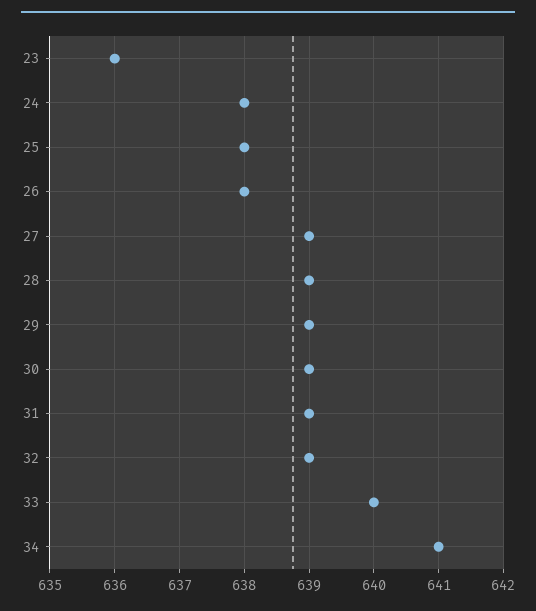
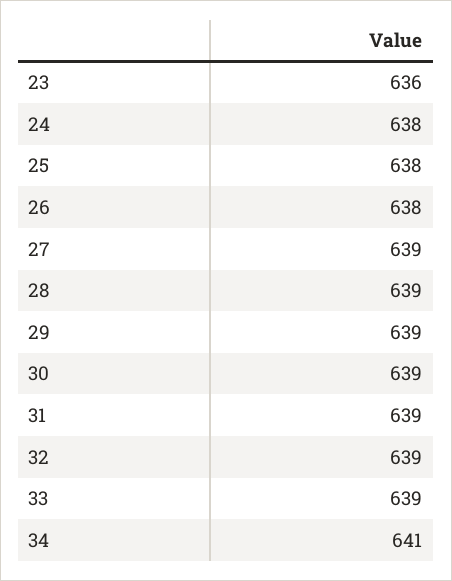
33: 640 -> 639

